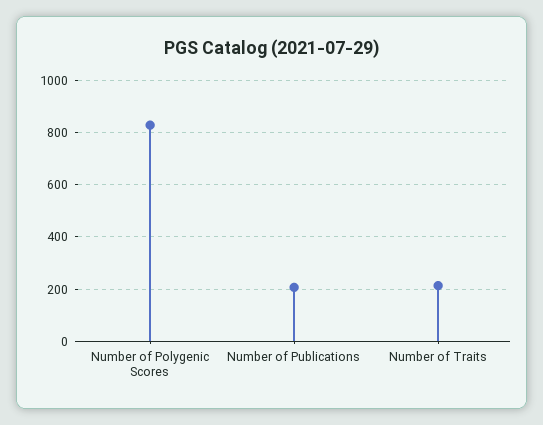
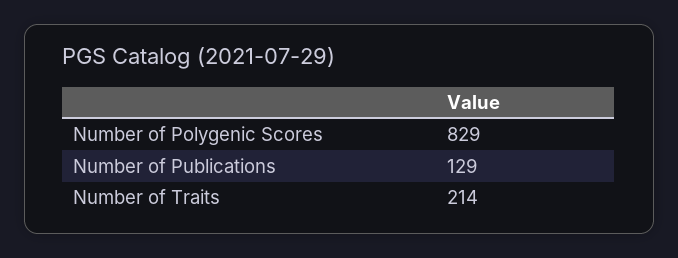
Number of Publications: 200 -> 129

